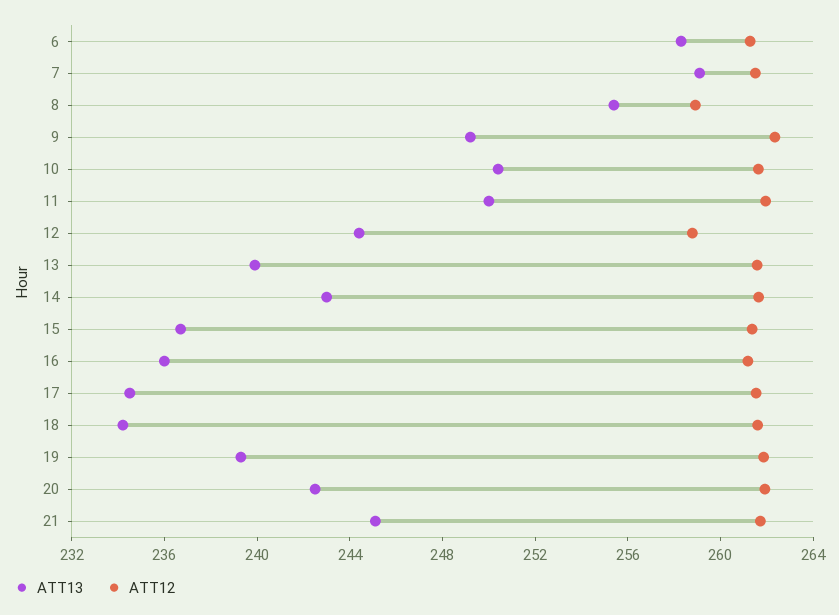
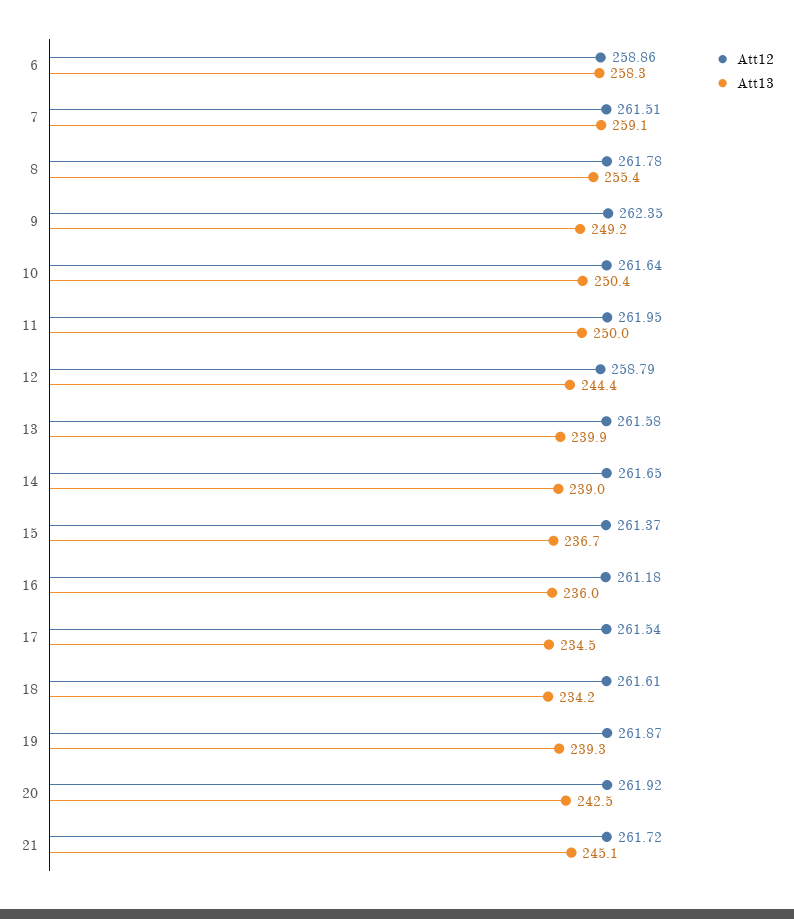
ATT12, 6: 261 -> 258.86
ATT12, 8: 259 -> 261.78
ATT13, 14: 243 -> 239

